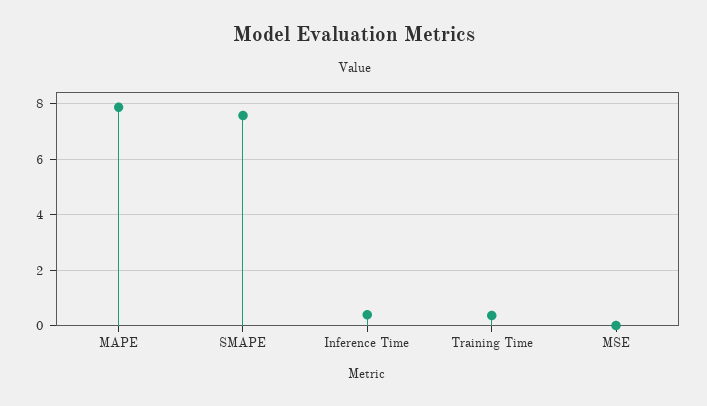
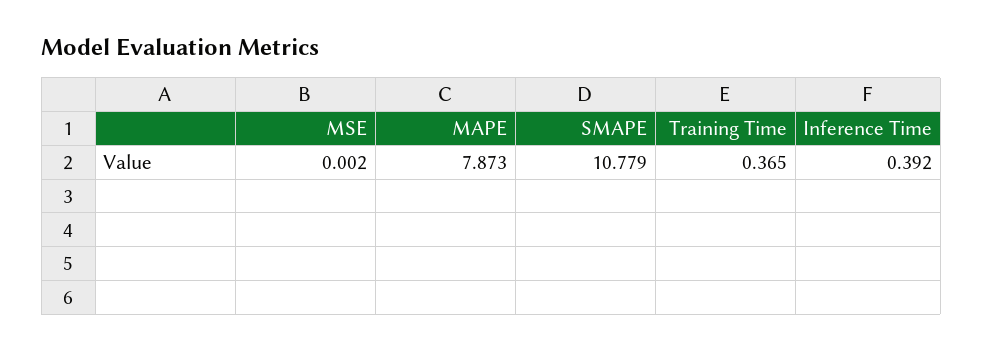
SMAPE: 7.5 -> 10.779

